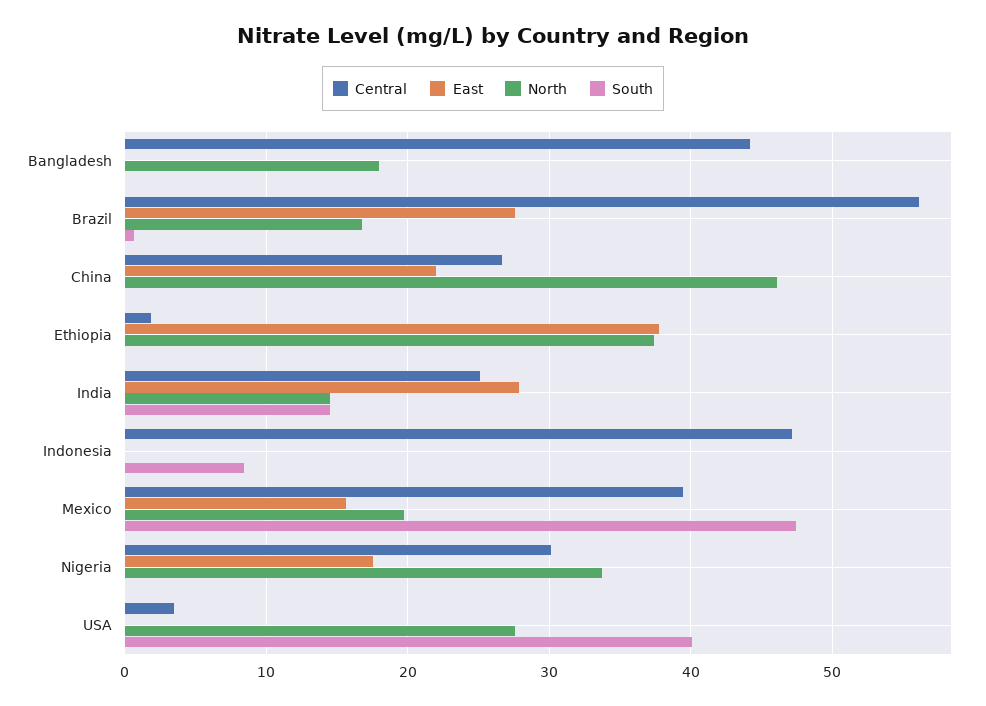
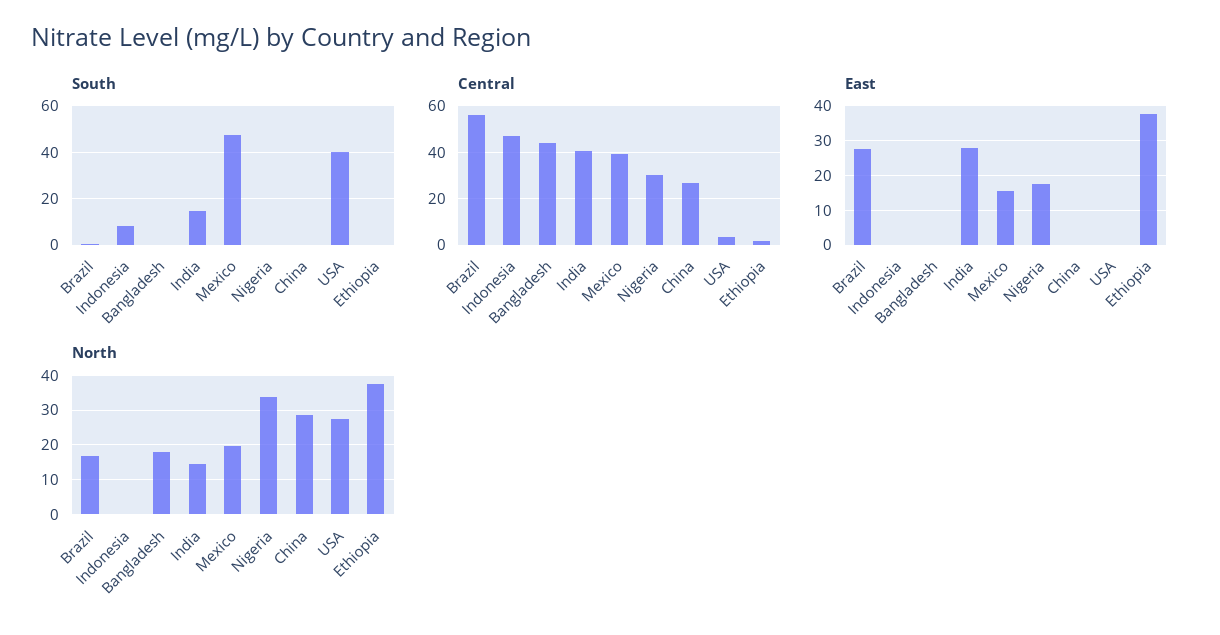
East, China: 22 -> 0
North, China: 46 -> 28
Central, India: 25 -> 40

